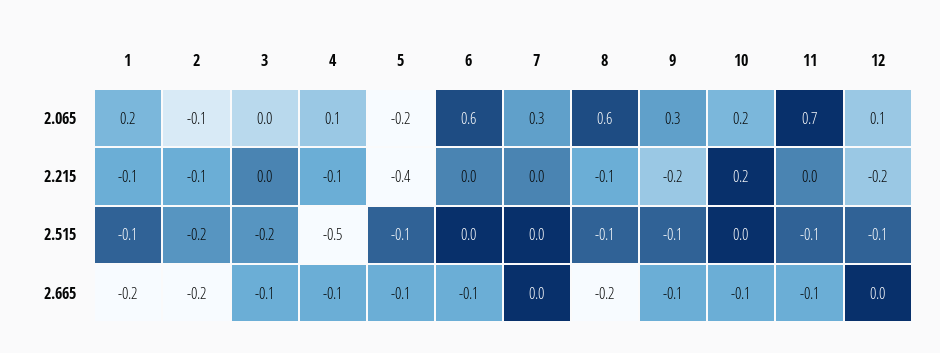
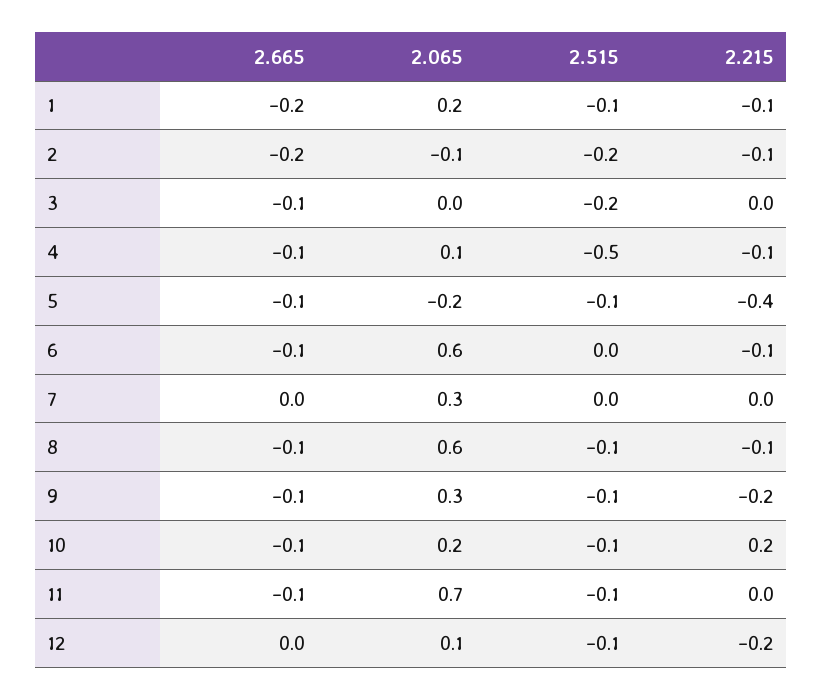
6, 2.215: 0 -> -0.1
10, 2.515: 0 -> -0.1
8, 2.665: -0.2 -> -0.1

